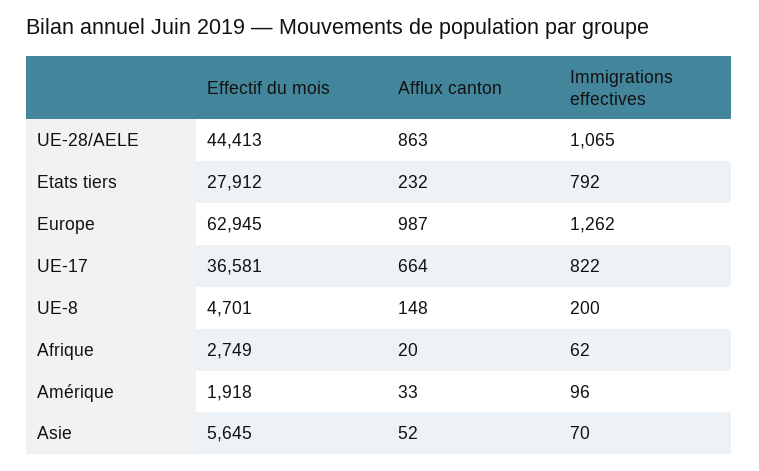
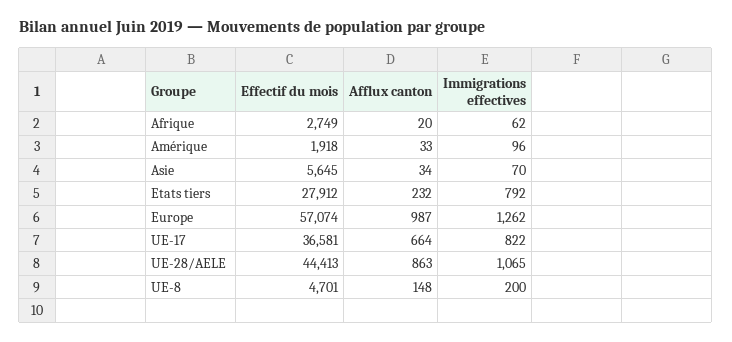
Effectif du mois, Europe: 62945 -> 57074
Afflux canton, Asie: 52 -> 34

